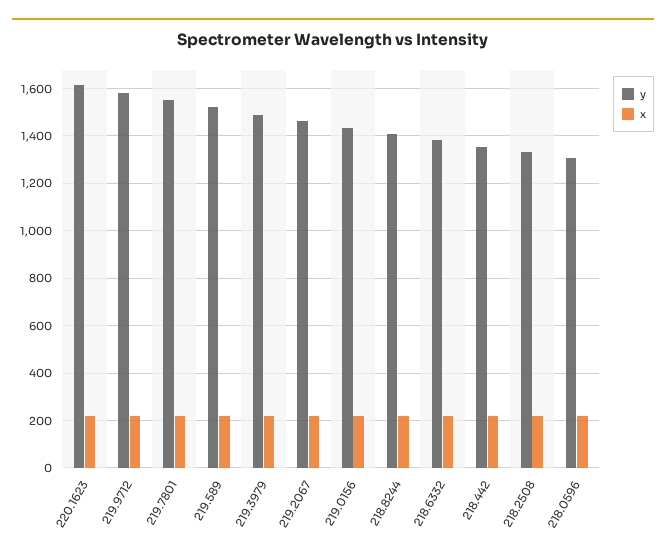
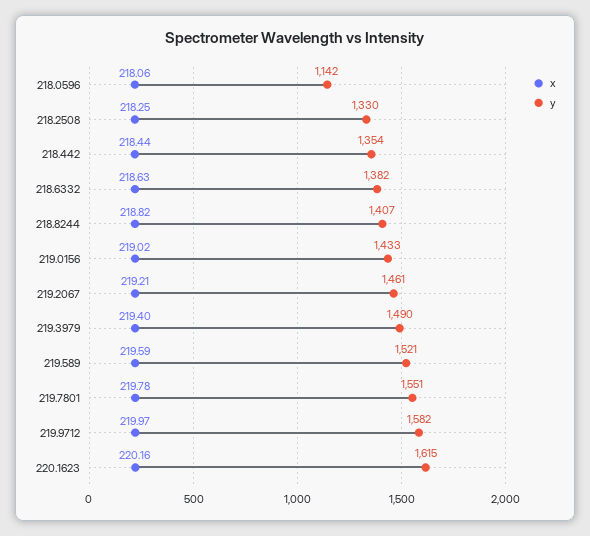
y, 218.0596: 1300 -> 1142

